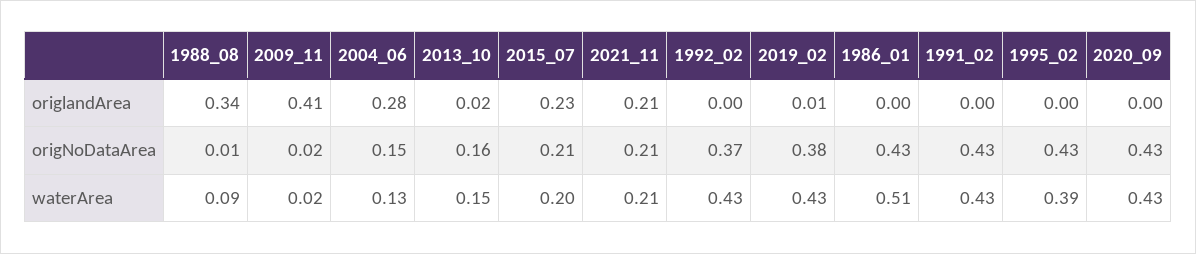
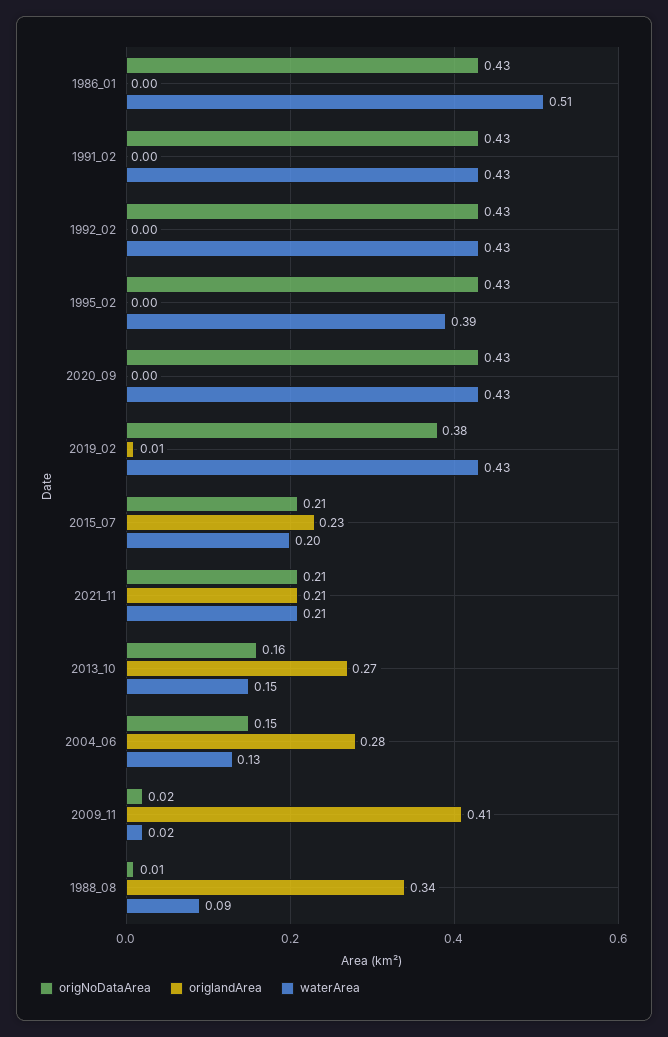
origlandArea, 2013_10: 0.02 -> 0.27
origNoDataArea, 1992_02: 0.37 -> 0.43

